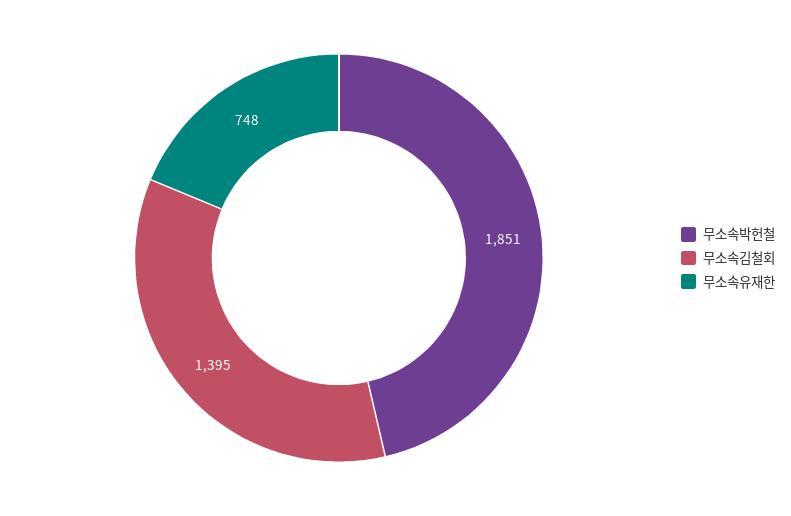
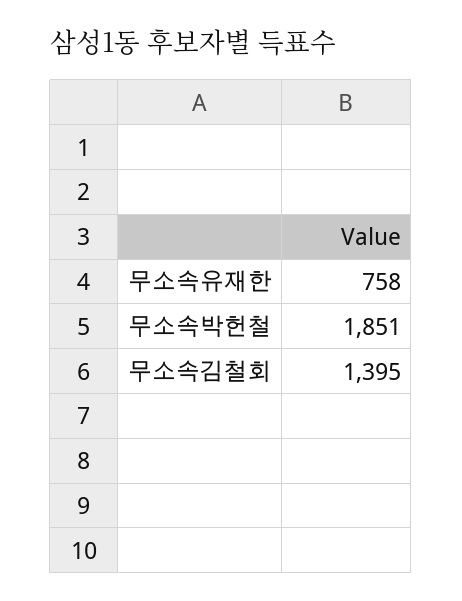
무소속유재한: 748 -> 758

